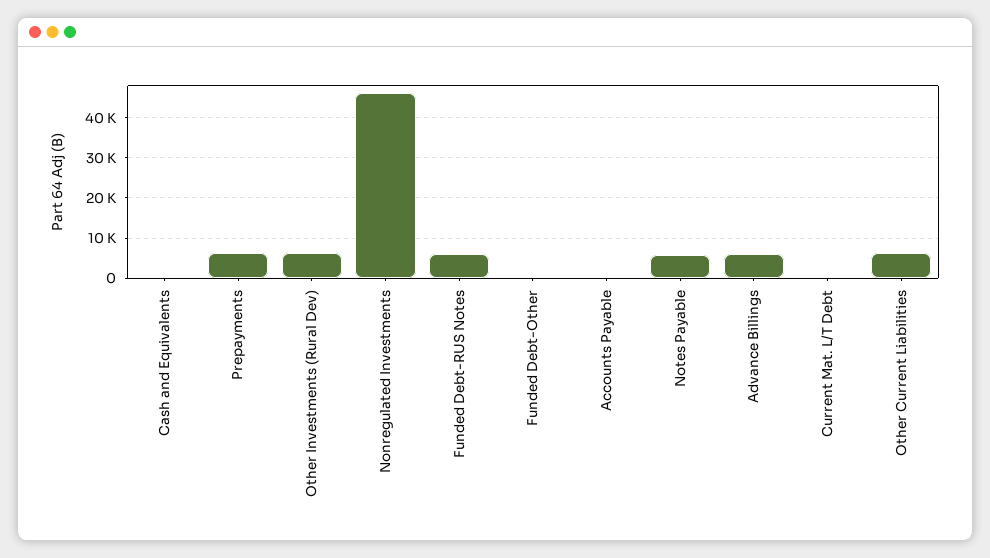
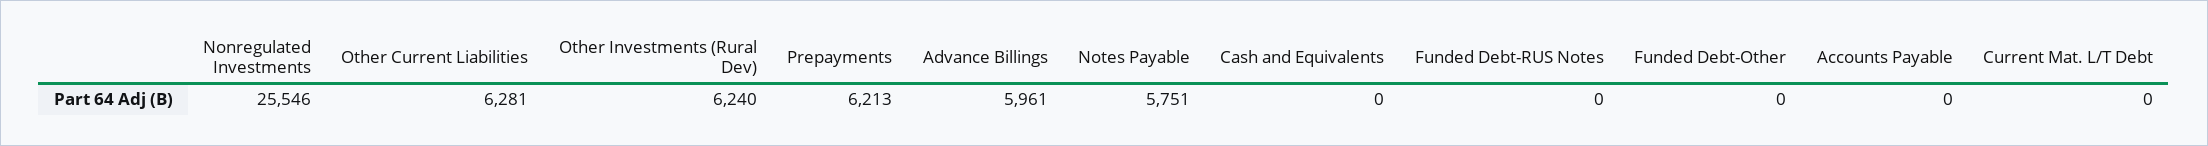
Nonregulated Investments: 46000 -> 25546
Funded Debt-RUS Notes: 6000 -> 0

